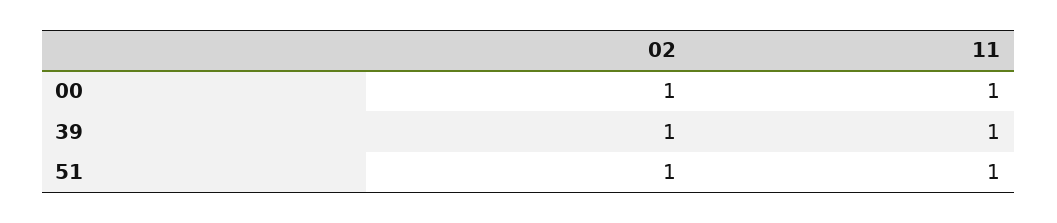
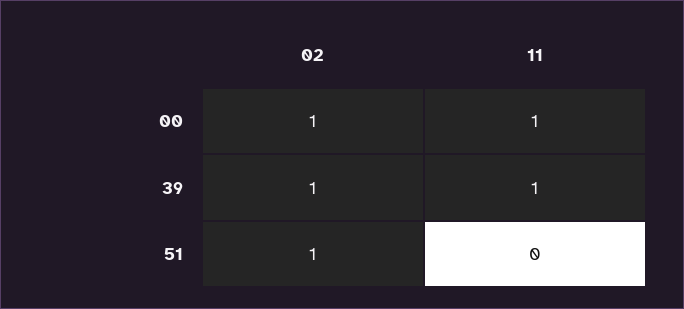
11, 51: 1 -> 0

